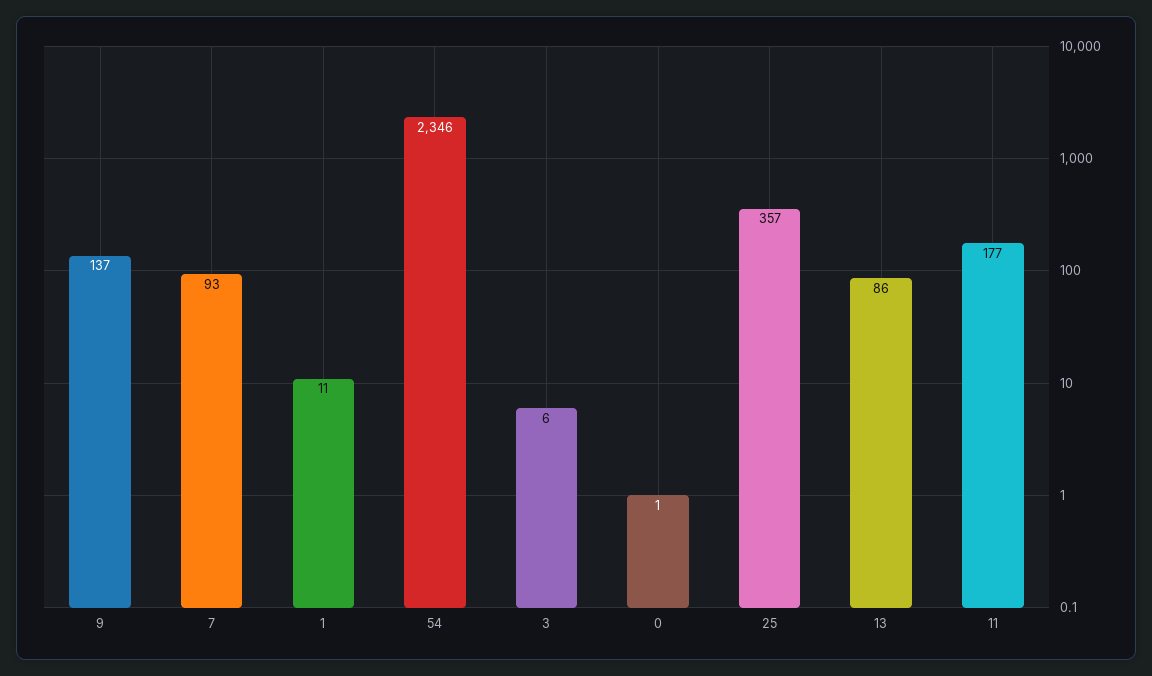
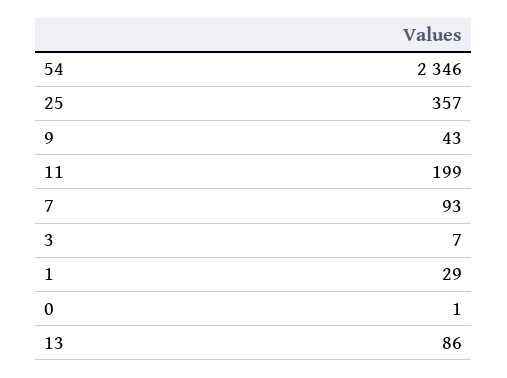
9: 137 -> 43
1: 11 -> 29
3: 6 -> 7
11: 177 -> 199

